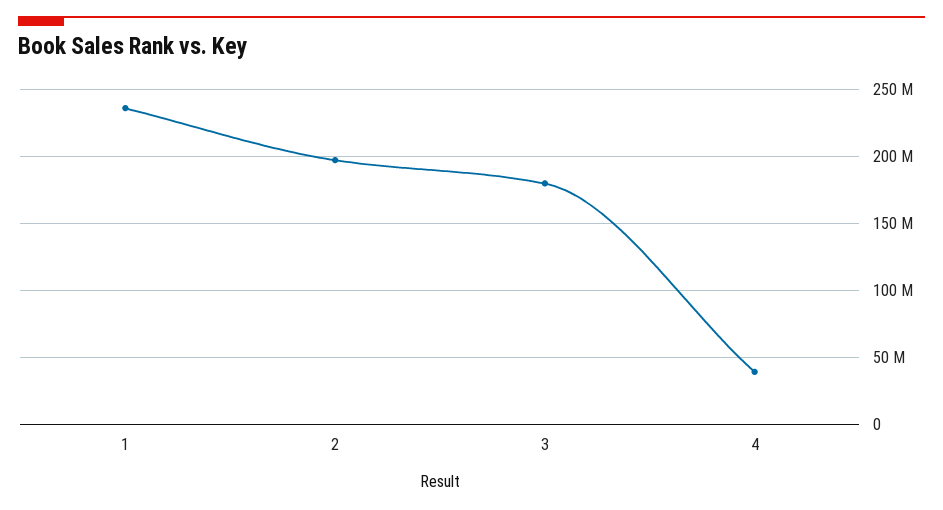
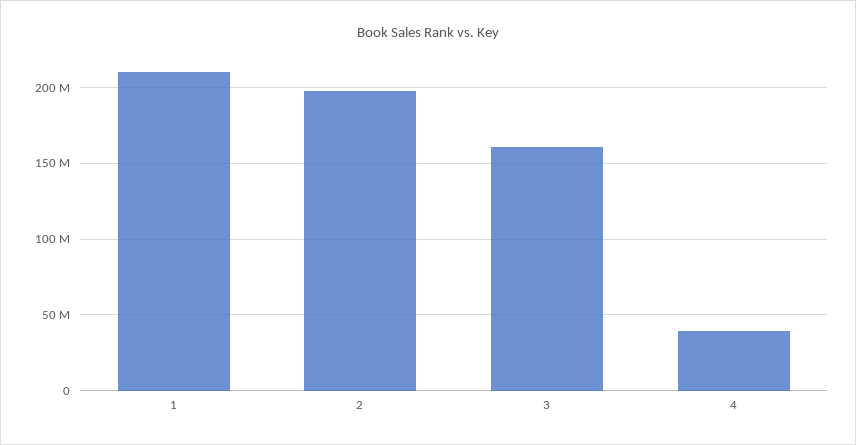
1: 235000000 -> 210000000
3: 180000000 -> 160000000

